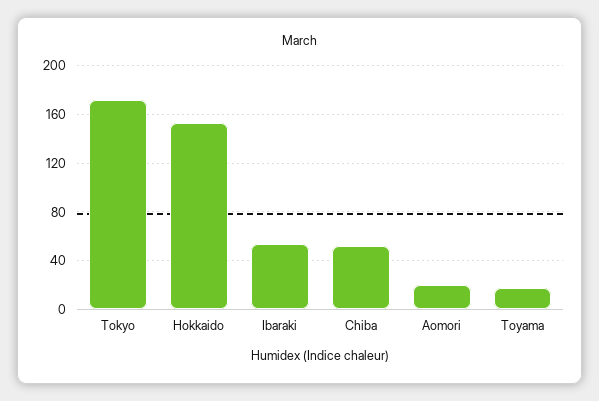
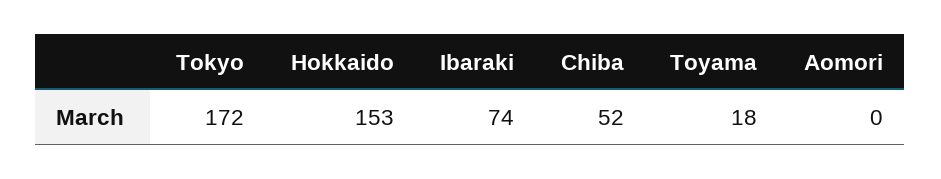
Ibaraki: 55 -> 74
Aomori: 20 -> 0

